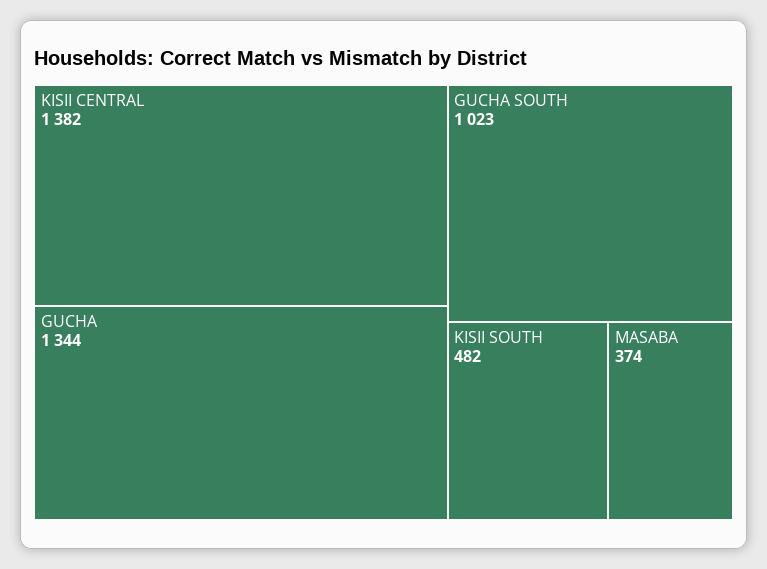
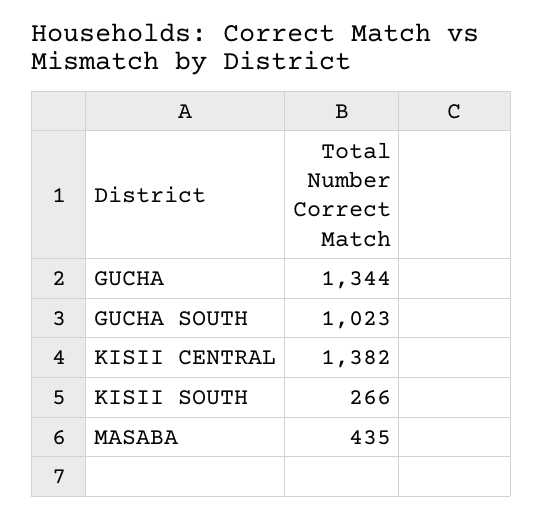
KISII SOUTH: 482 -> 266
MASABA: 374 -> 435

